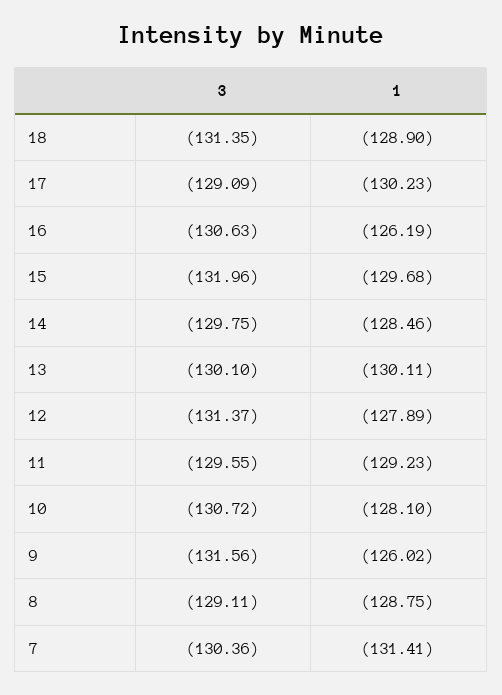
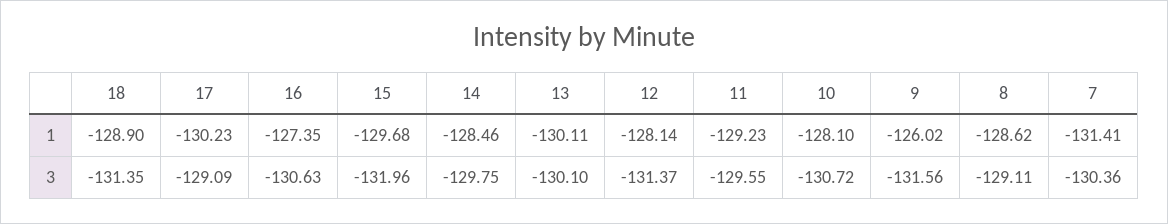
1, 16: -126.19 -> -127.35
1, 12: -127.89 -> -128.14
1, 8: -128.75 -> -128.62

